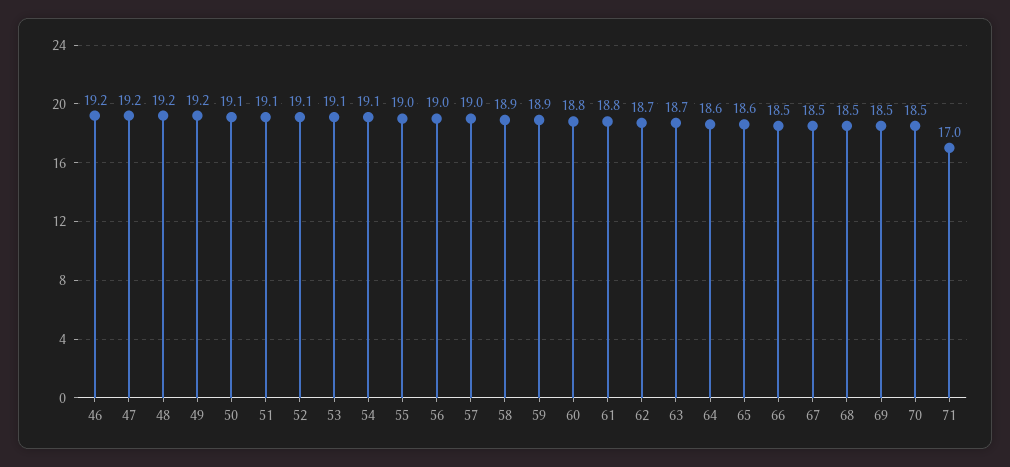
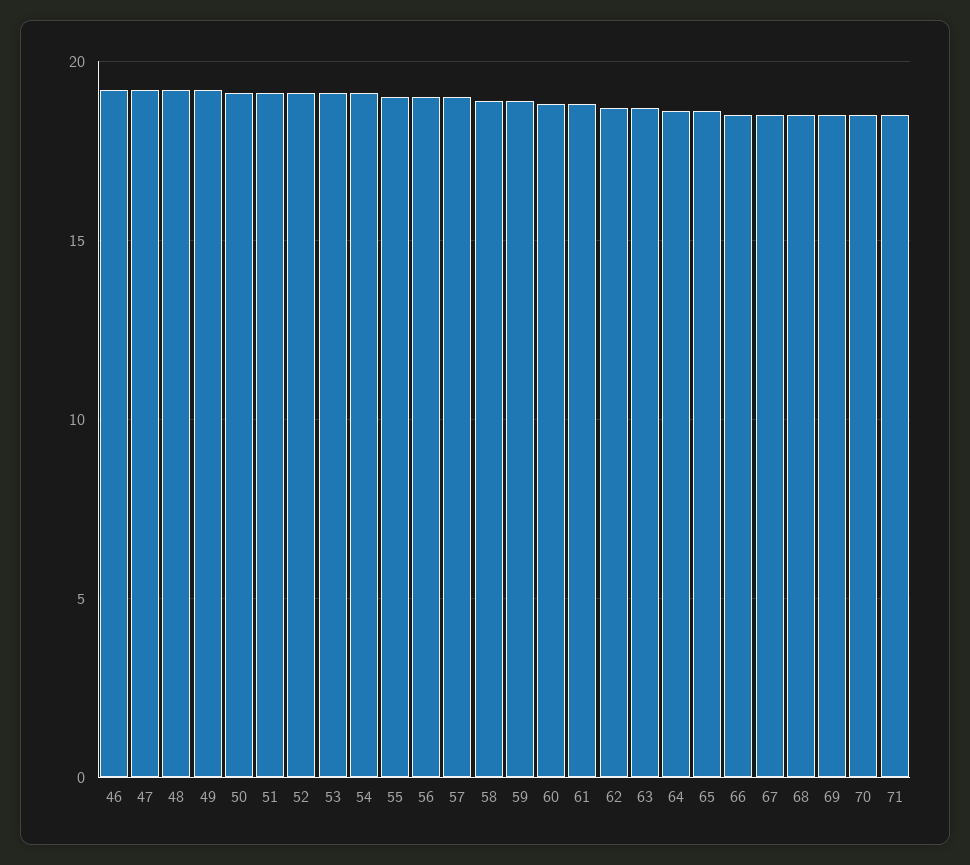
71: 17 -> 18.5

